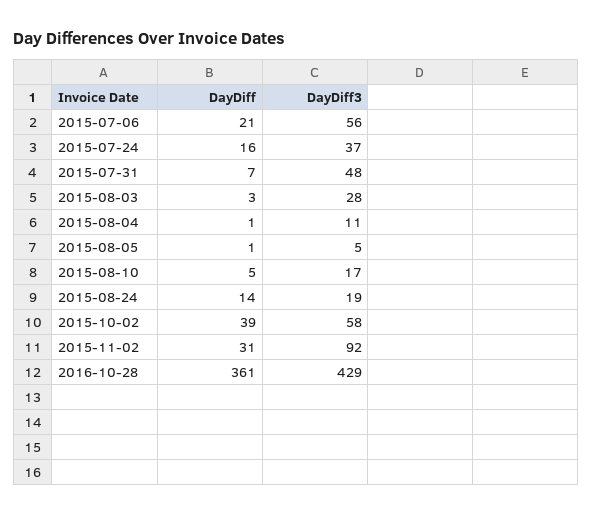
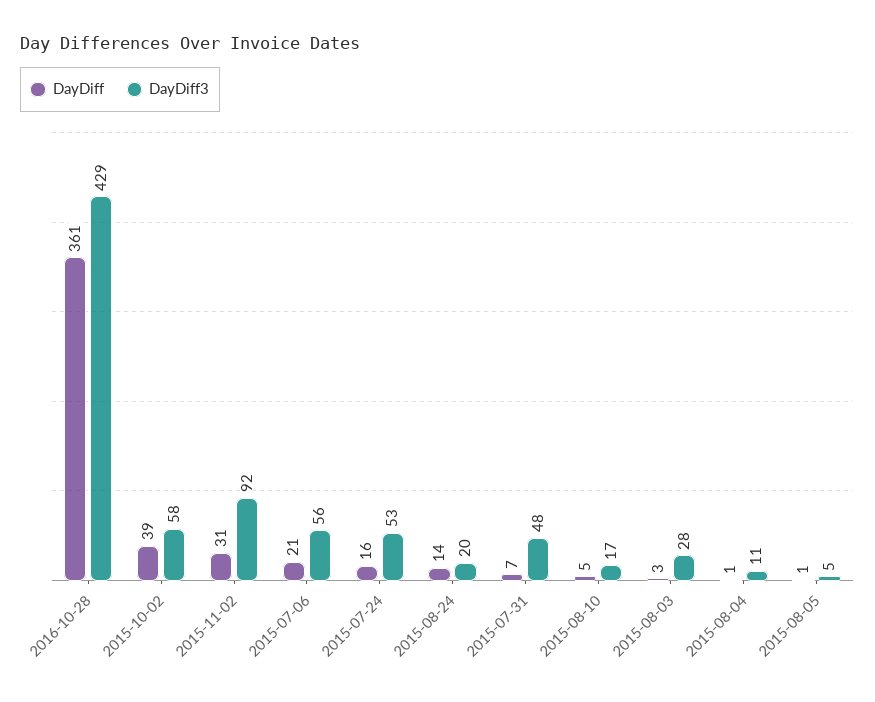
DayDiff3, 2015-07-24: 37 -> 53
DayDiff3, 2015-08-24: 19 -> 20

